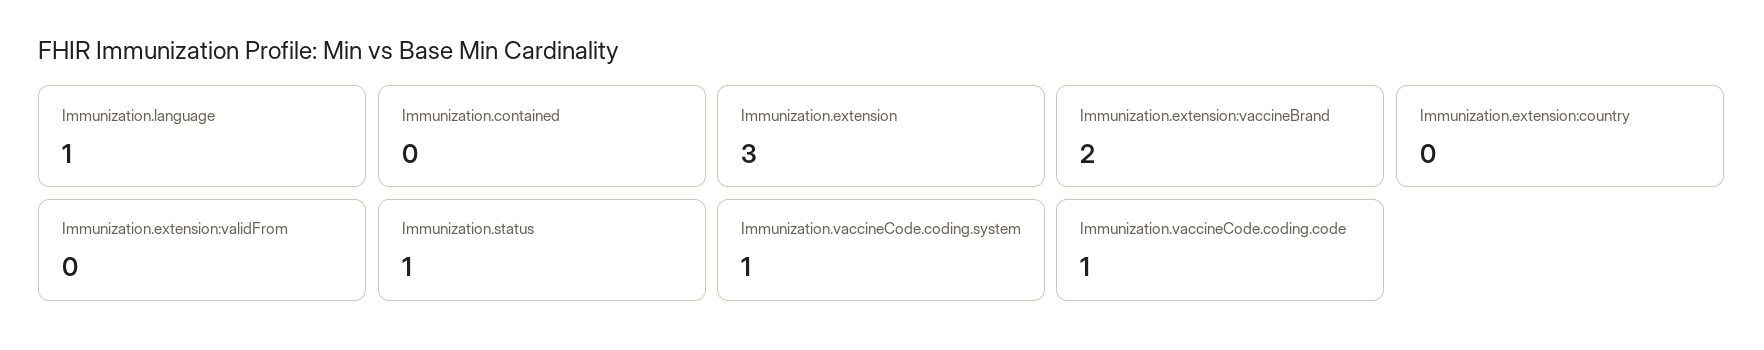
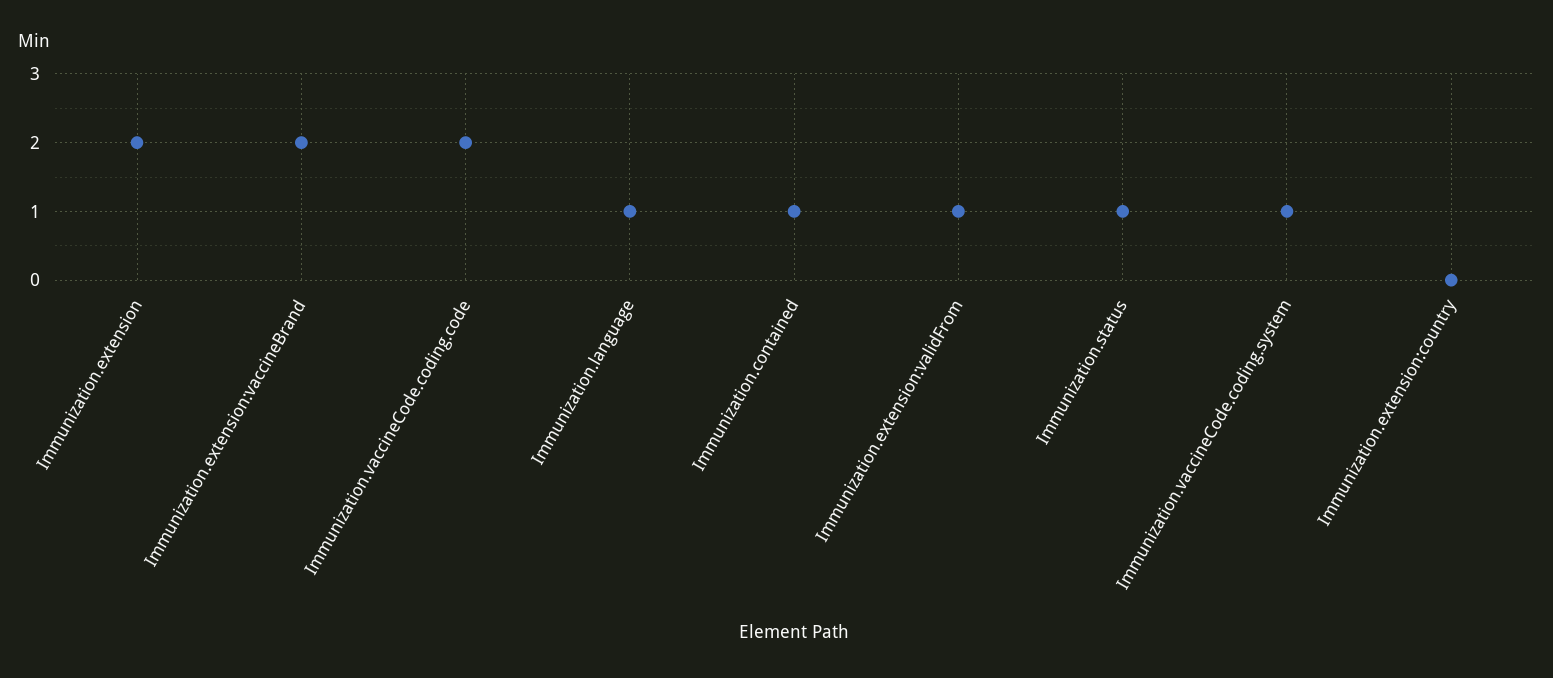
Immunization.contained: 0 -> 1
Immunization.extension: 3 -> 2
Immunization.extension:validFrom: 0 -> 1
Immunization.vaccineCode.coding.code: 1 -> 2

